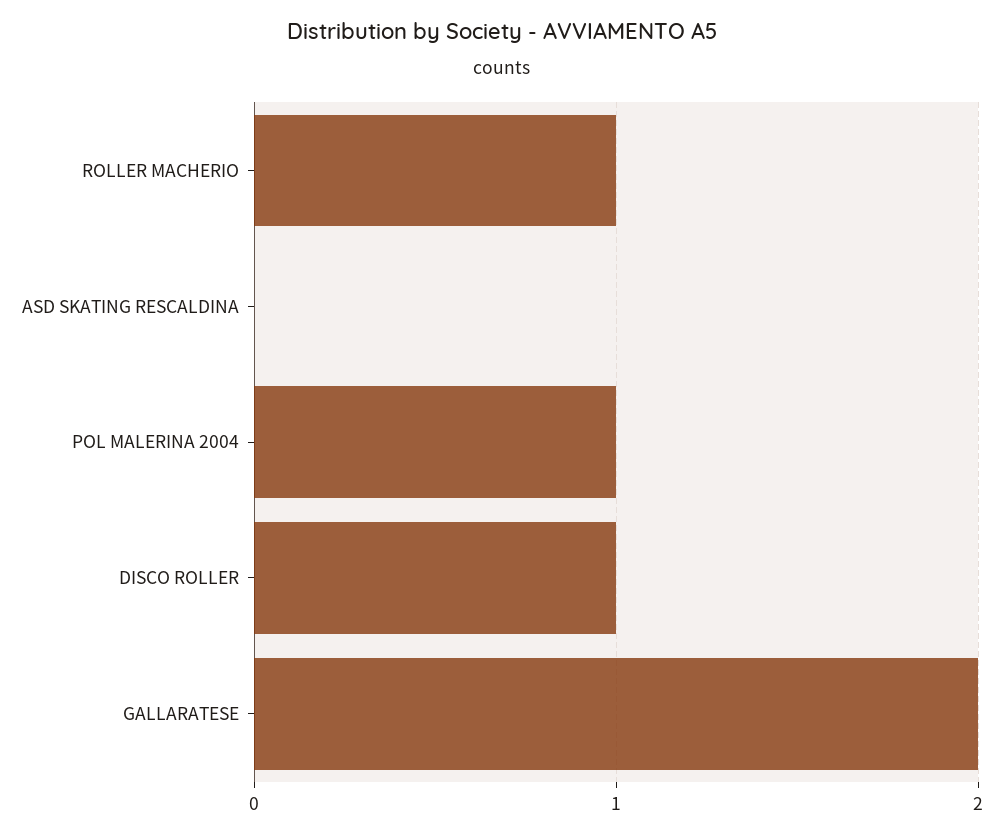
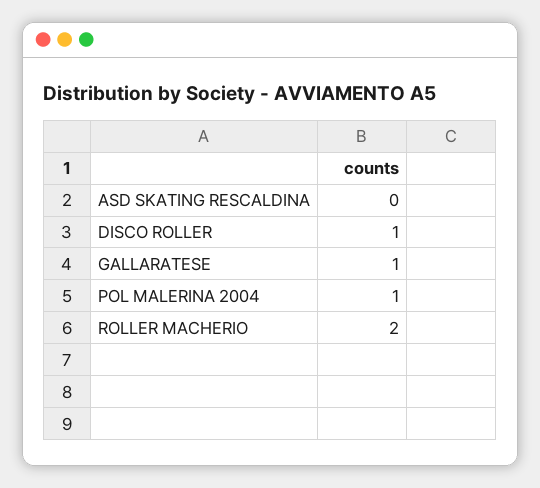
ROLLER MACHERIO: 1 -> 2
GALLARATESE: 2 -> 1

